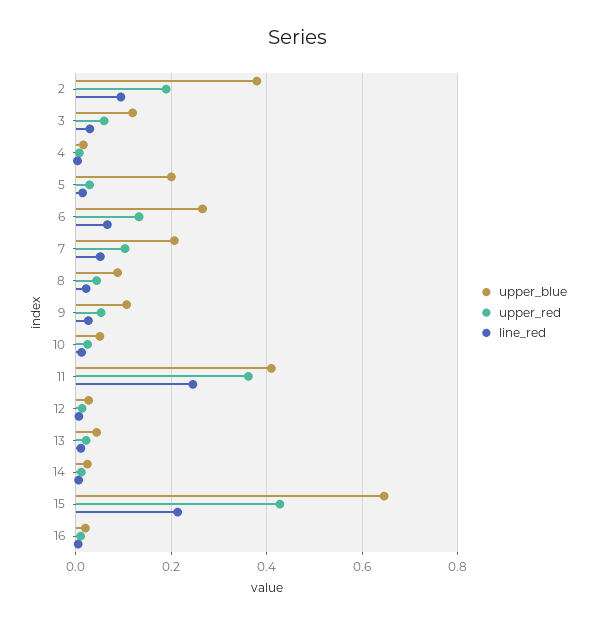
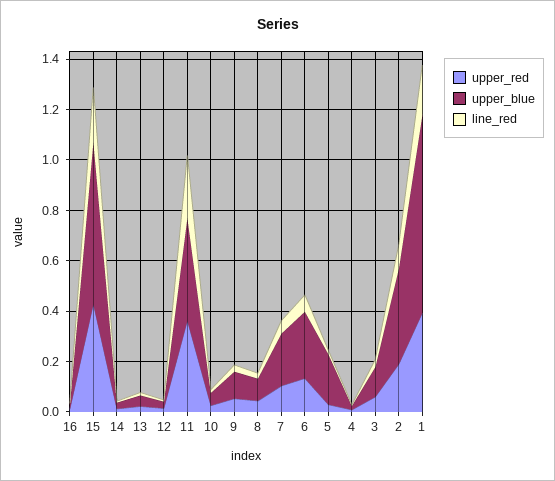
upper_red, 1: none -> 0.4
upper_blue, 1: none -> 0.8
line_red, 1: none -> 0.2

